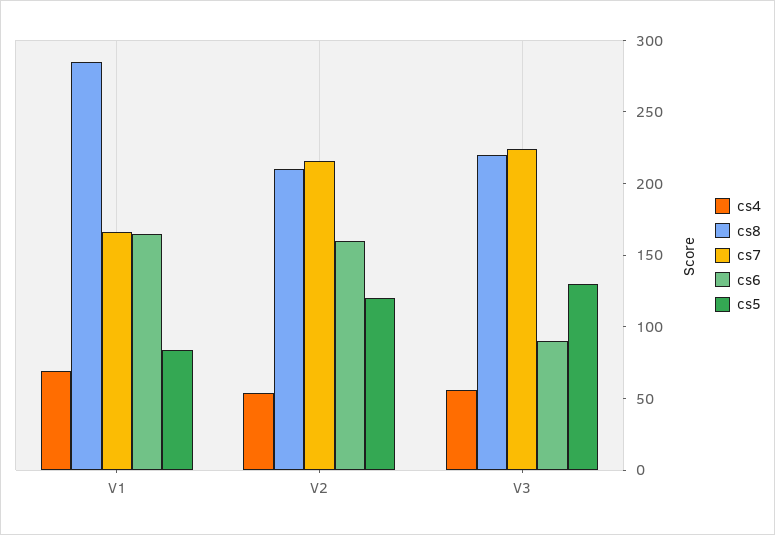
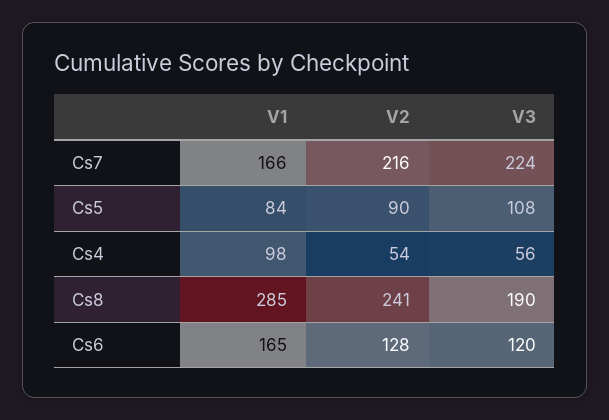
cs4, V1: 70 -> 98
cs8, V2: 210 -> 241
cs6, V2: 160 -> 128
cs5, V2: 120 -> 90
cs8, V3: 220 -> 190
cs6, V3: 90 -> 120
cs5, V3: 130 -> 108

